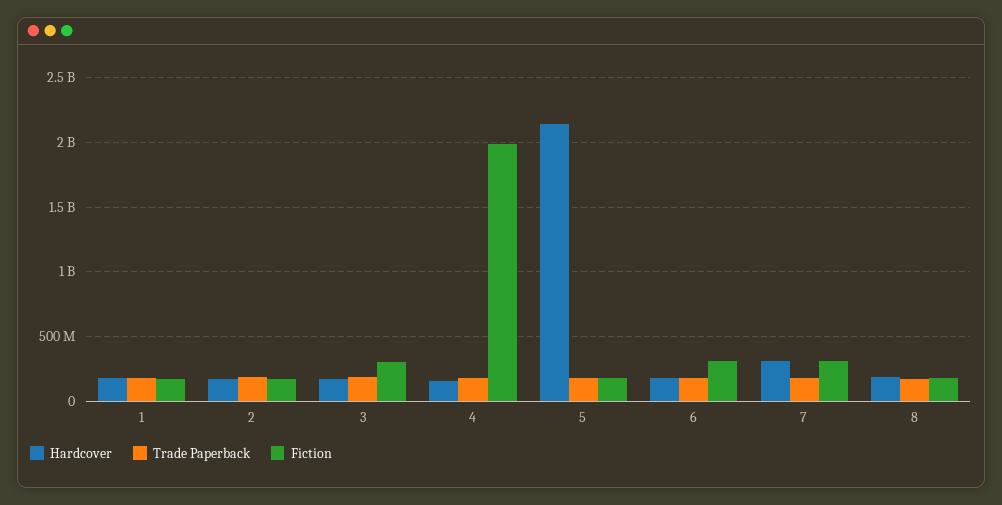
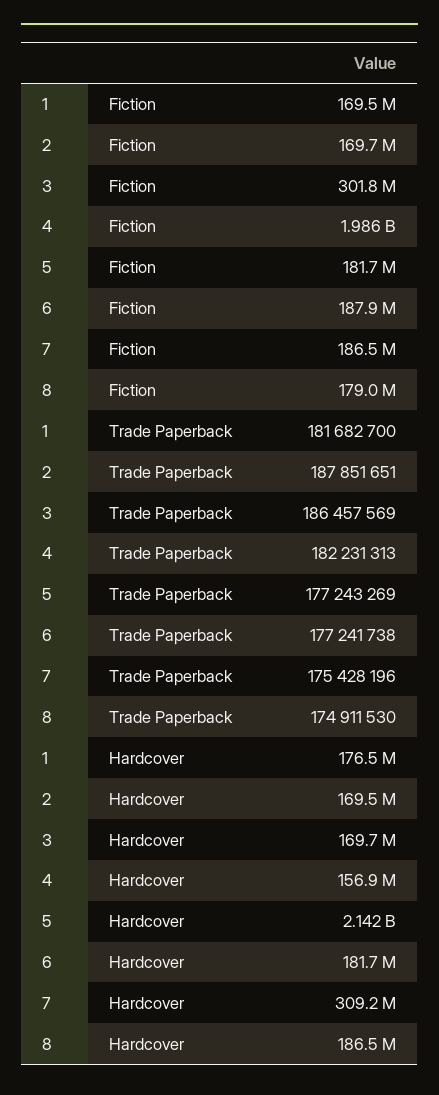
Fiction, 6: 300000000 -> 187900000
Fiction, 7: 300000000 -> 186500000

